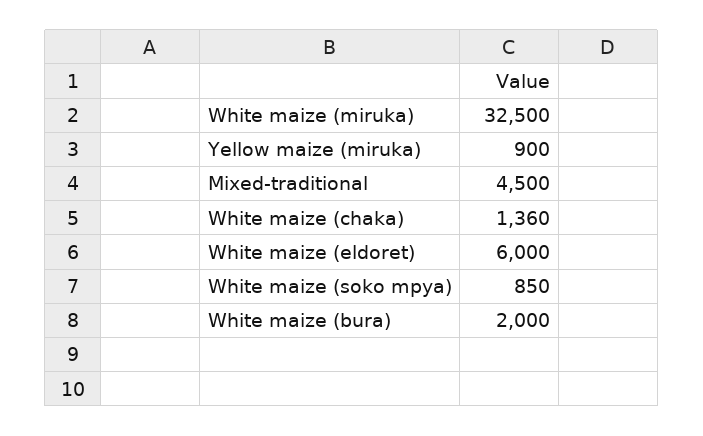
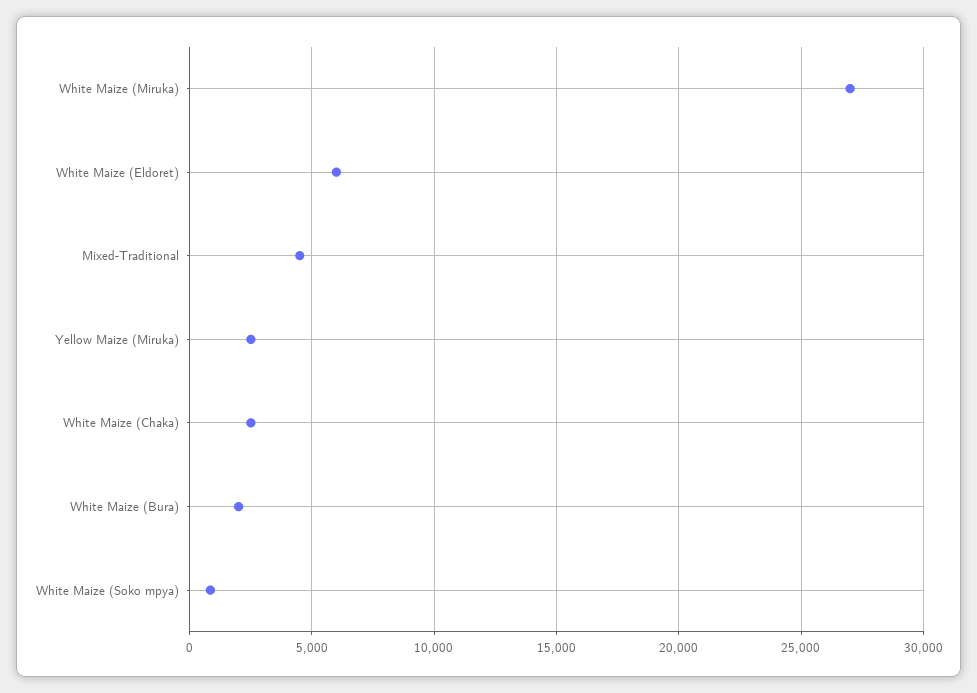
White maize (miruka): 32500 -> 27000
Yellow maize (miruka): 900 -> 2500
White maize (chaka): 1360 -> 2500

